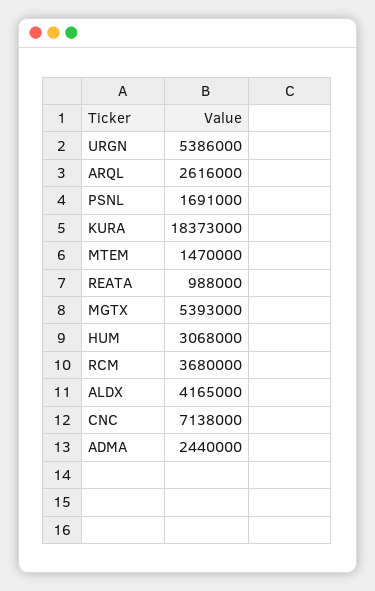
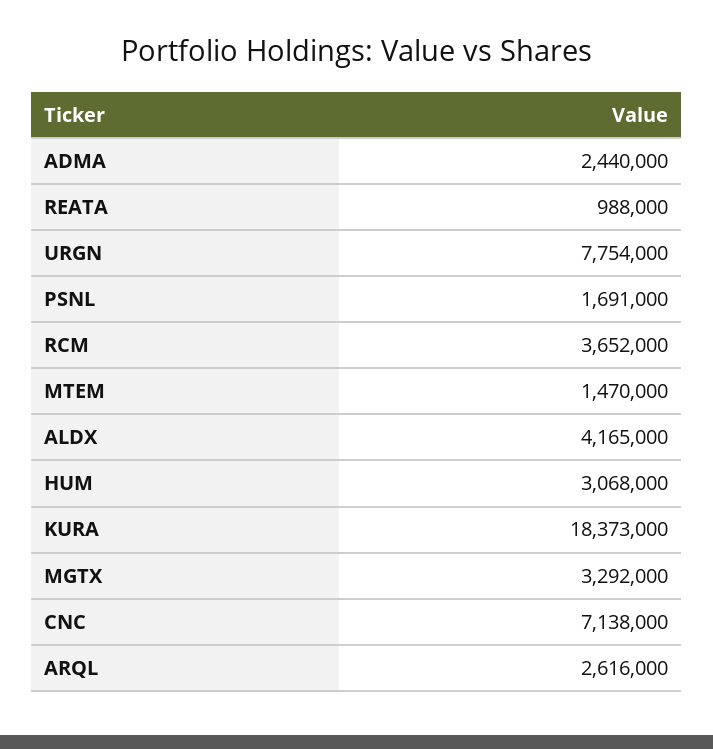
URGN: 5386000 -> 7754000
MGTX: 5393000 -> 3292000
RCM: 3680000 -> 3652000

